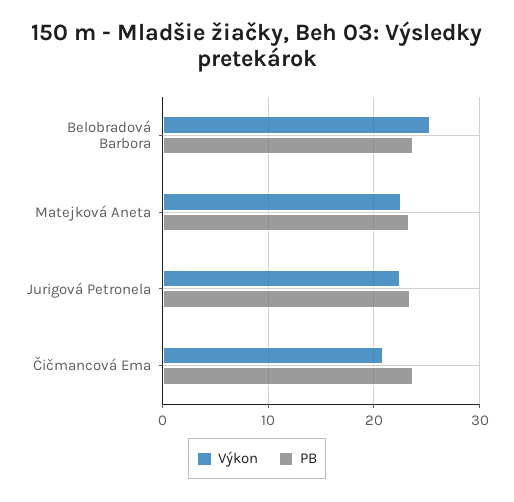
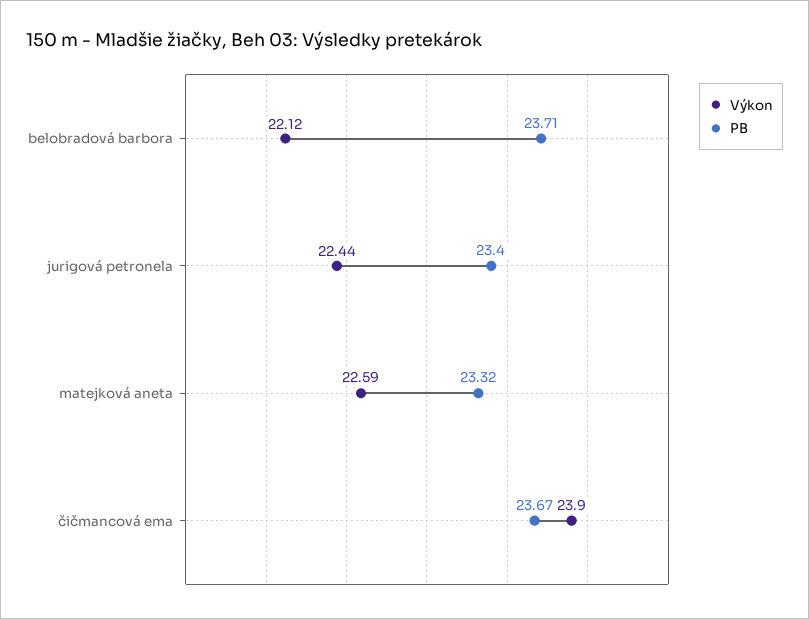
Výkon, Belobradová Barbora: 25 -> 22.12
Výkon, Čičmancová Ema: 21 -> 23.9

